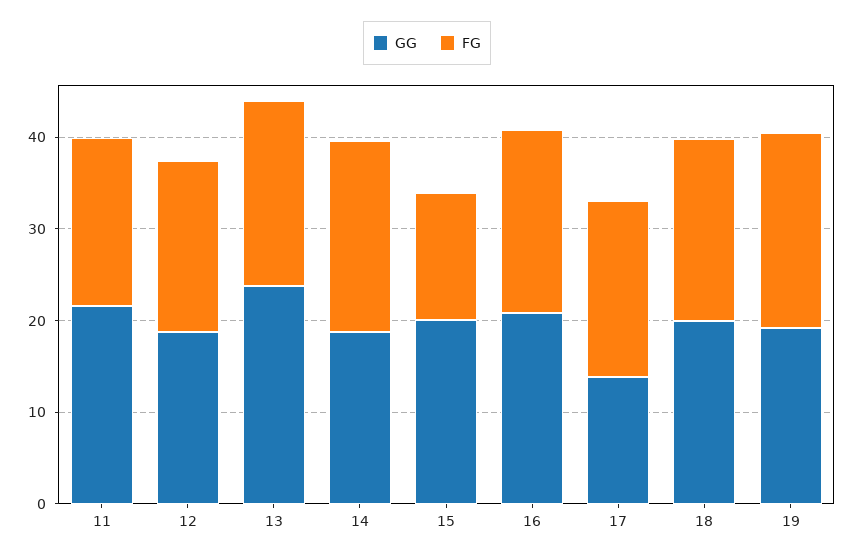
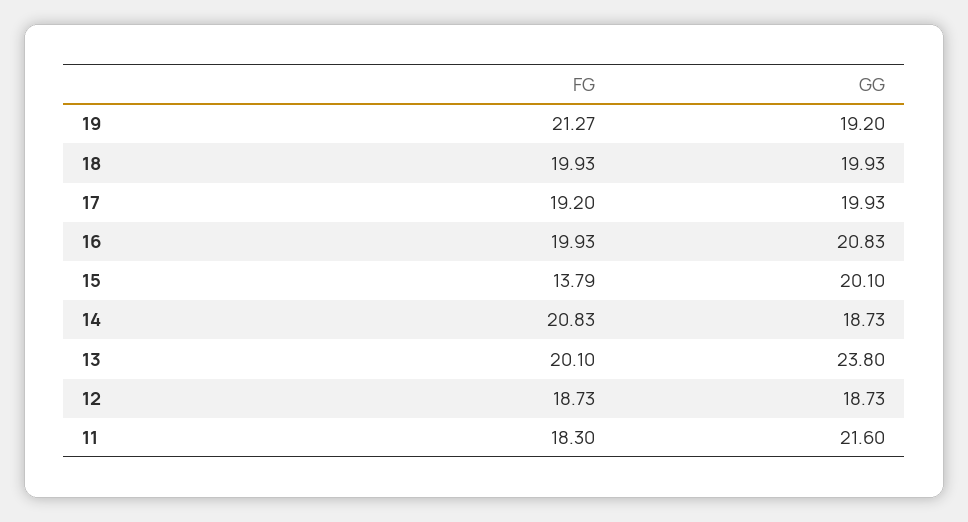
GG, 17: 14 -> 19.93

